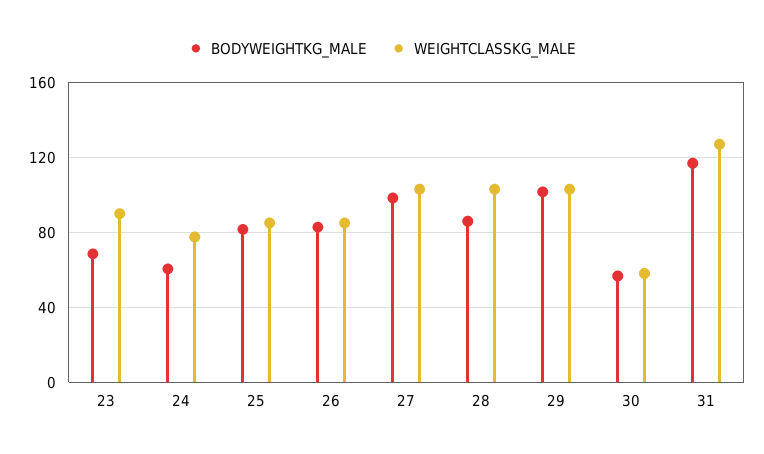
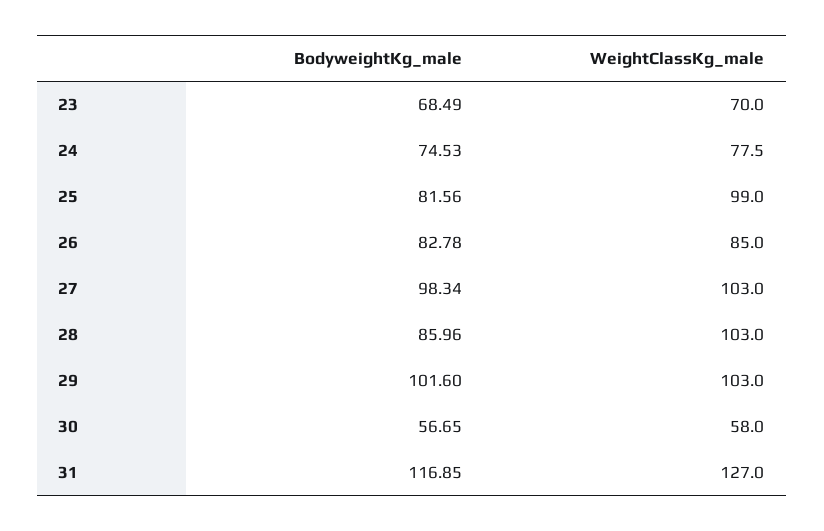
WEIGHTCLASSKG_MALE, 23: 90 -> 70
BODYWEIGHTKG_MALE, 24: 60 -> 74.53
WEIGHTCLASSKG_MALE, 25: 85 -> 99

